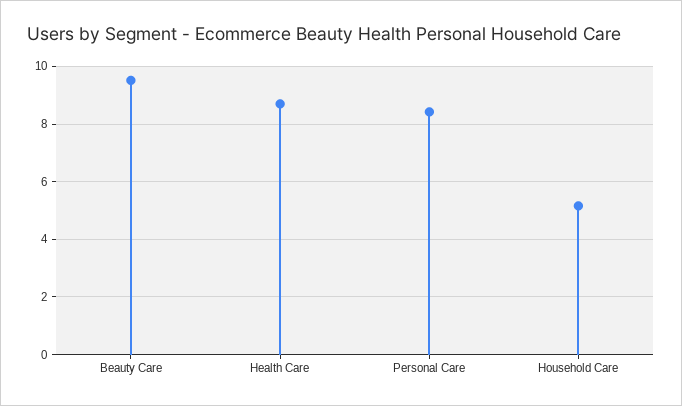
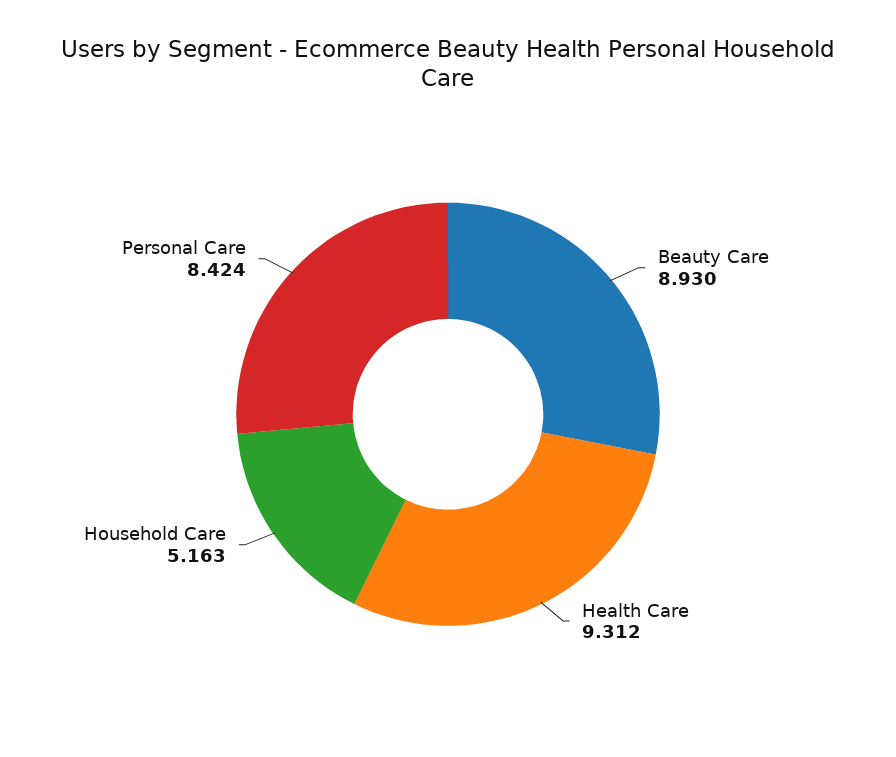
Beauty Care: 9.5 -> 8.93
Health Care: 8.75 -> 9.312

